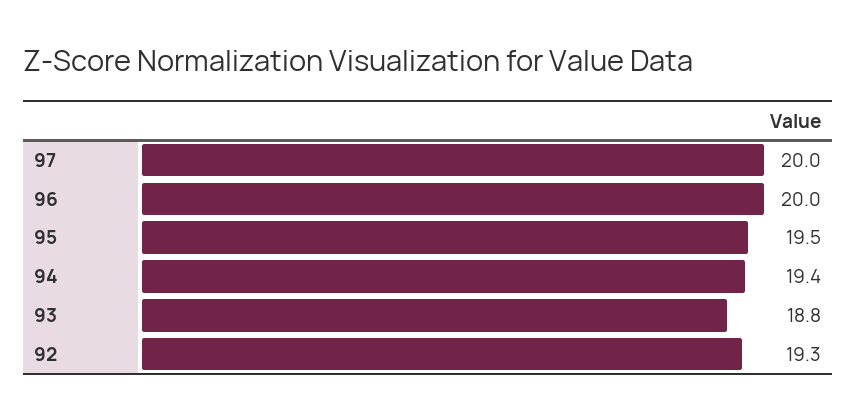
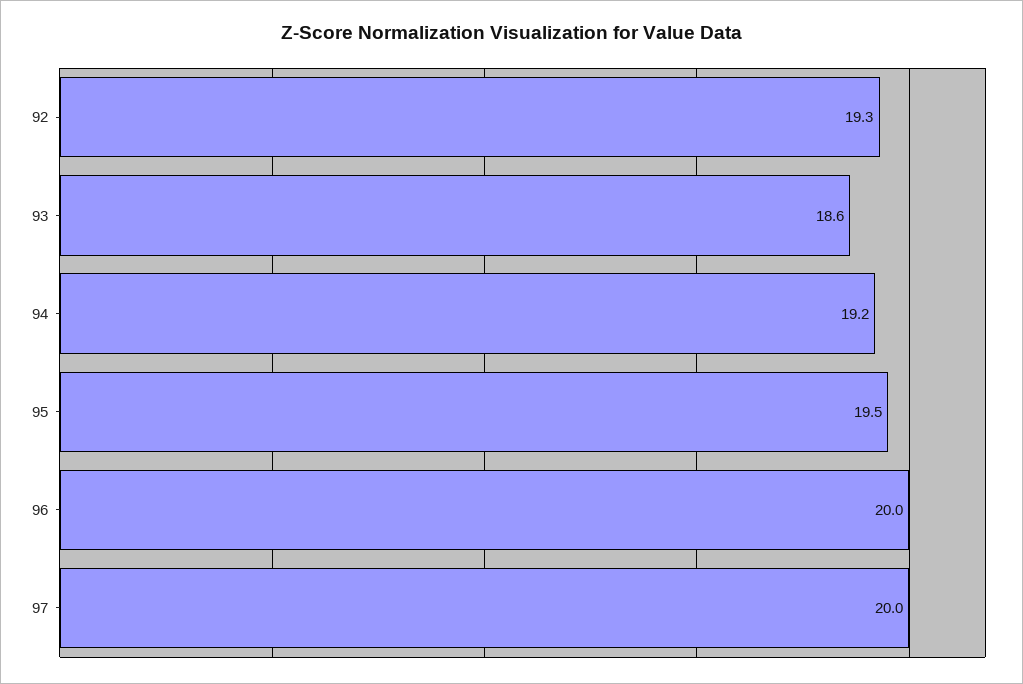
94: 19.4 -> 19.2
93: 18.8 -> 18.6

